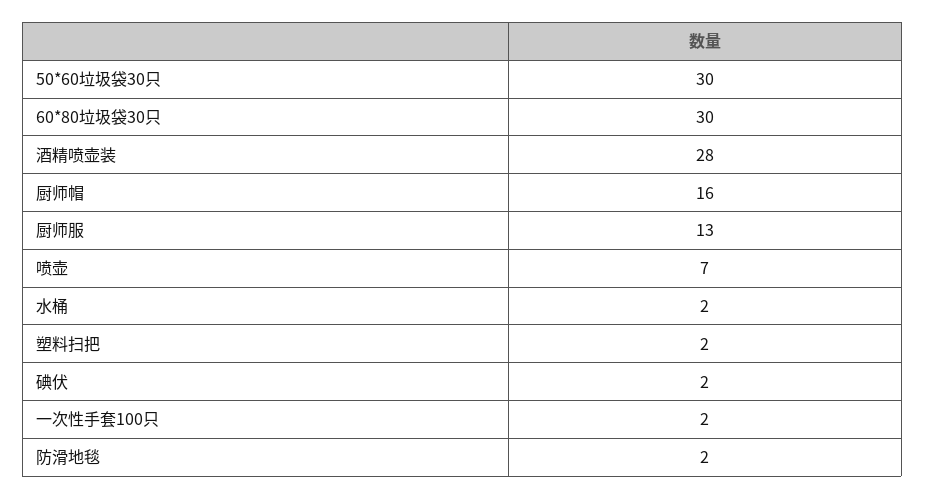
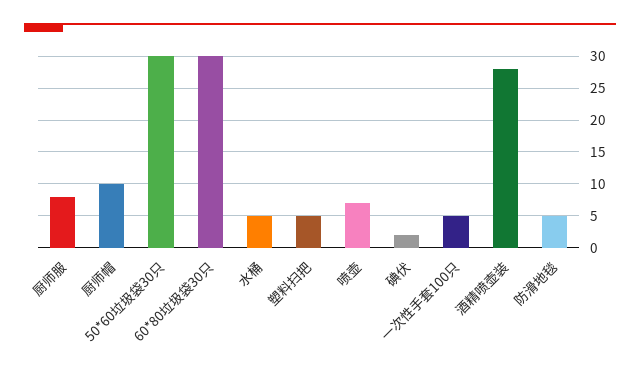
厨师帽: 16 -> 10
厨师服: 13 -> 8
水桶: 2 -> 5
塑料扫把: 2 -> 5
一次性手套100只: 2 -> 5
防滑地毯: 2 -> 5

